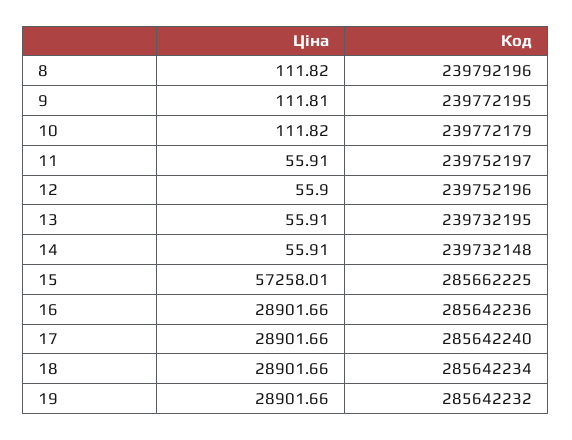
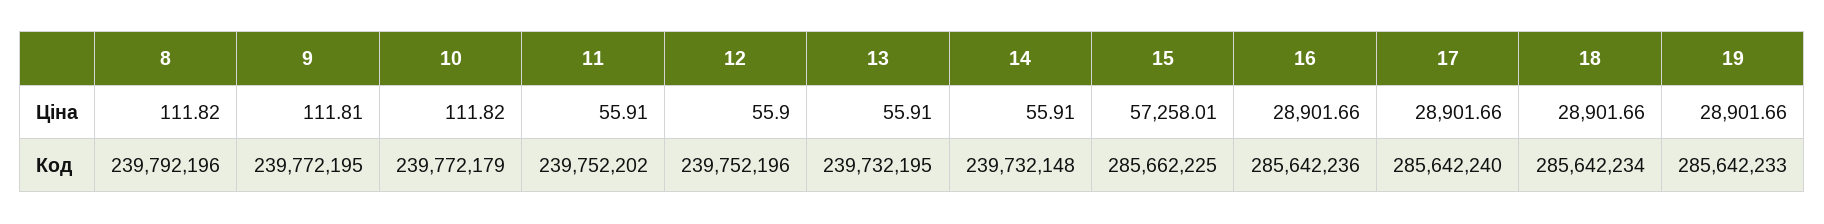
Код, 11: 239752197 -> 239752202
Код, 19: 285642232 -> 285642233

